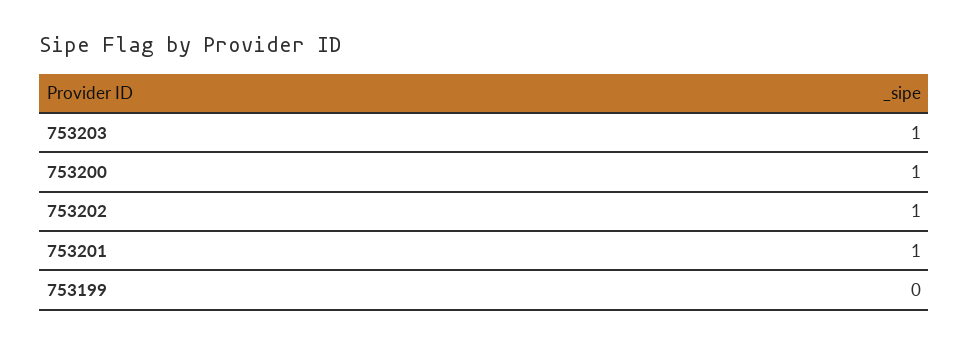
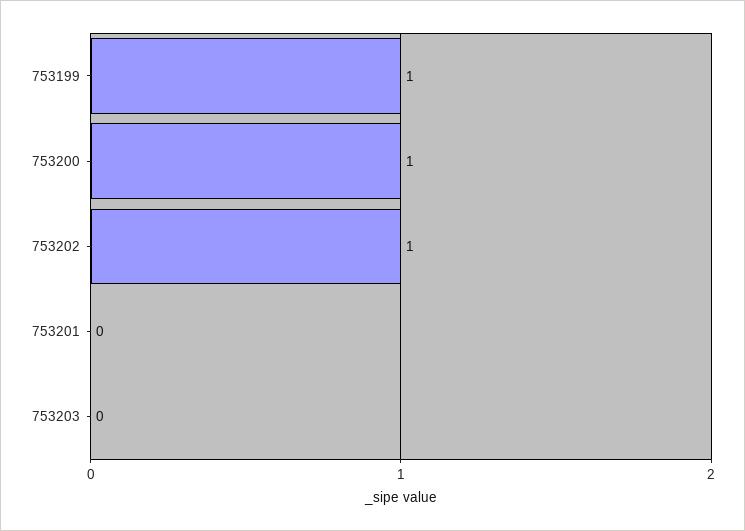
753203: 1 -> 0
753201: 1 -> 0
753199: 0 -> 1

